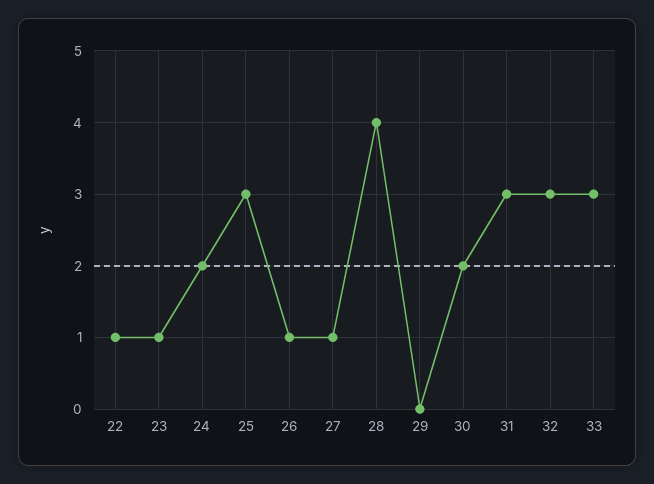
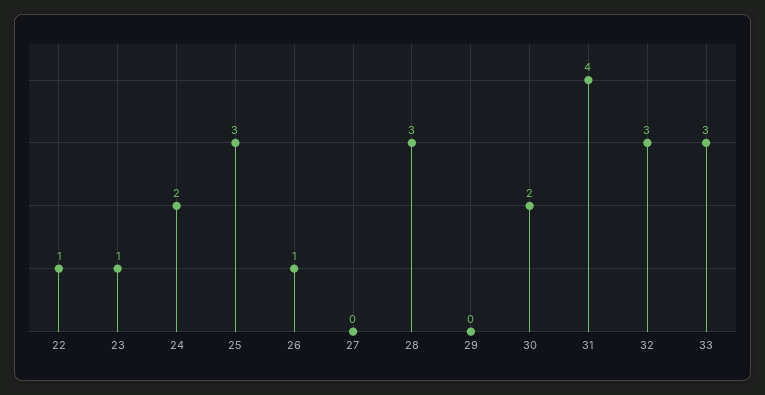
27: 1 -> 0
28: 4 -> 3
31: 3 -> 4

